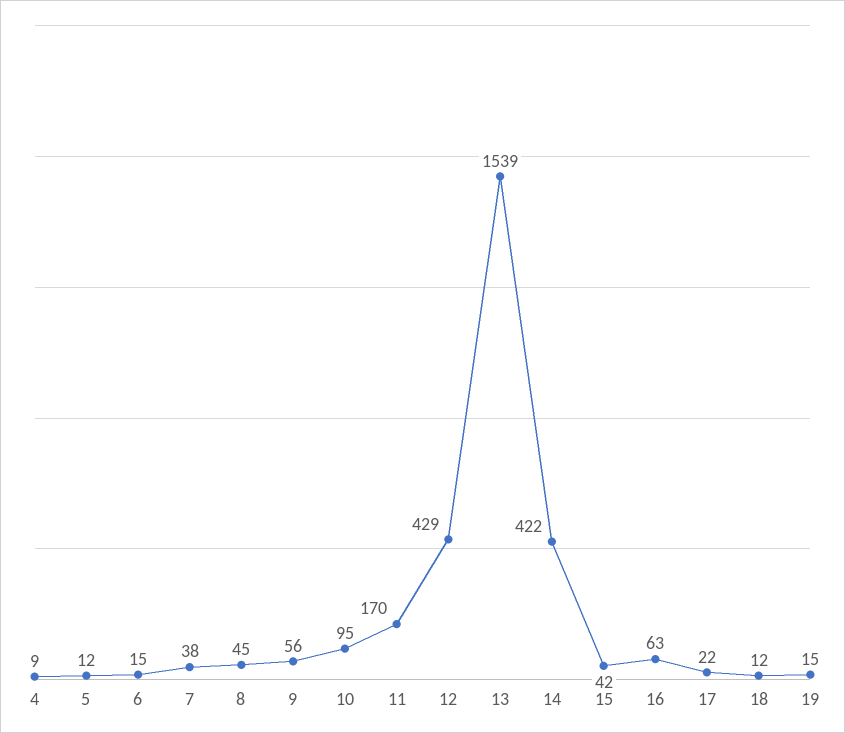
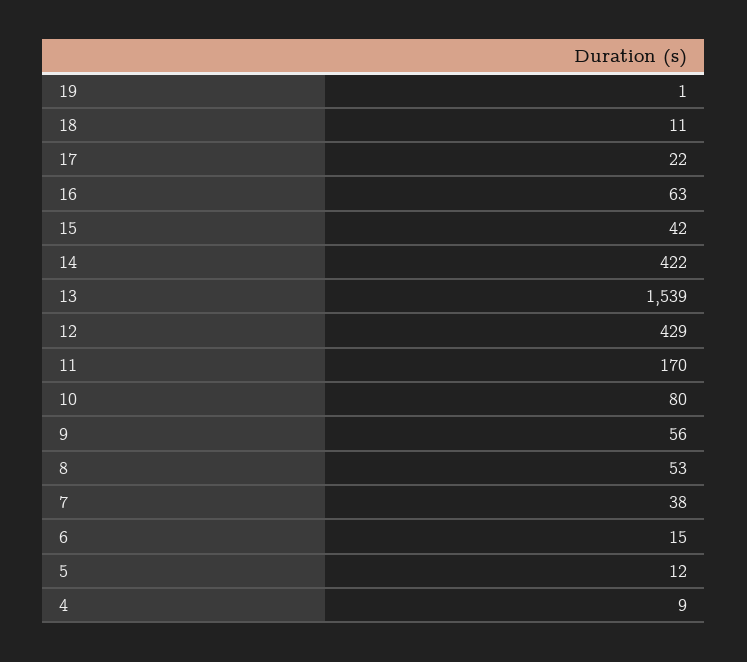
8: 45 -> 53
10: 95 -> 80
18: 12 -> 11
19: 15 -> 1

